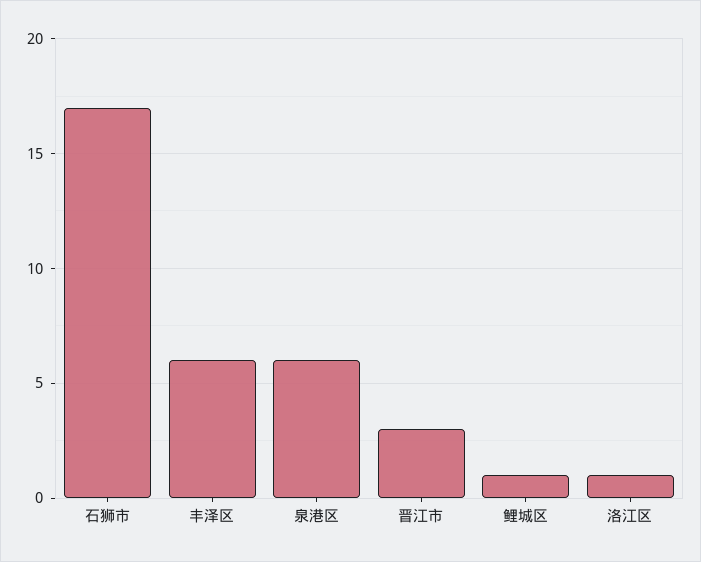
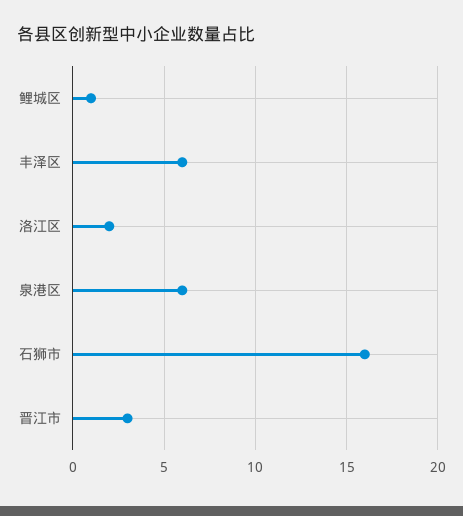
石狮市: 17 -> 16
洛江区: 1 -> 2

